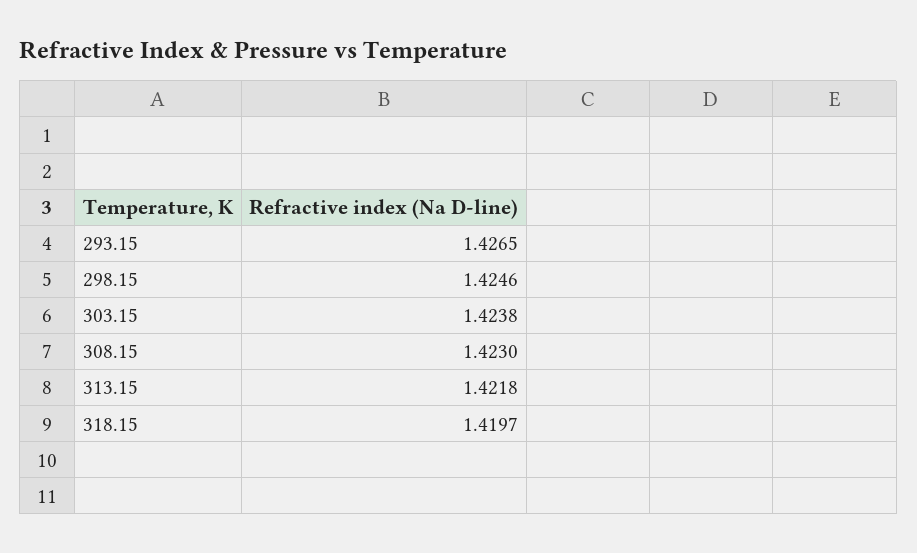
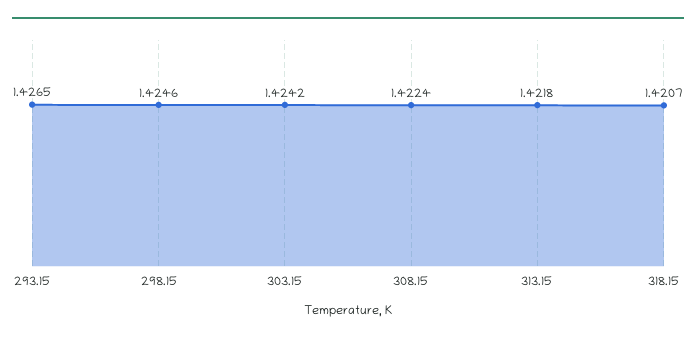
303.15: 1.4238 -> 1.4242
308.15: 1.423 -> 1.4224
318.15: 1.4197 -> 1.4207

